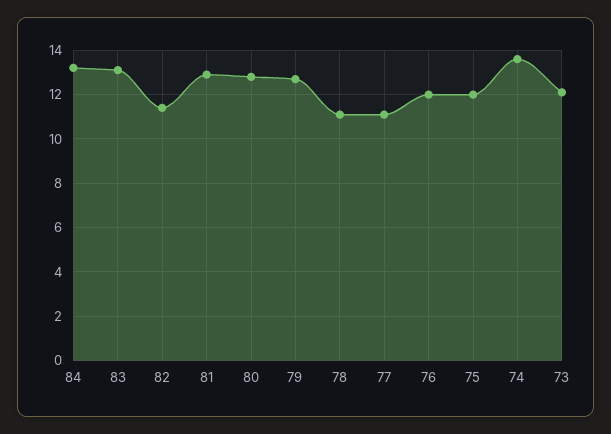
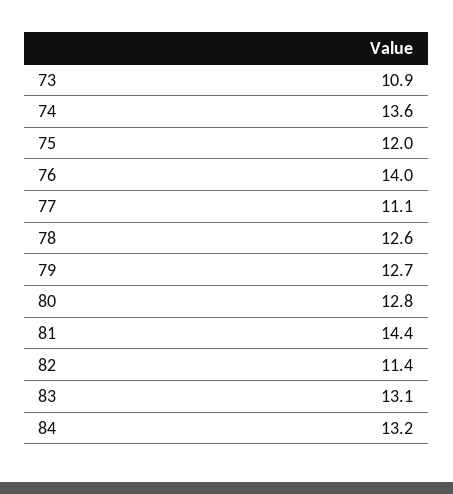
81: 13 -> 14.4
78: 11 -> 12.6
76: 12 -> 14
73: 12 -> 10.9

